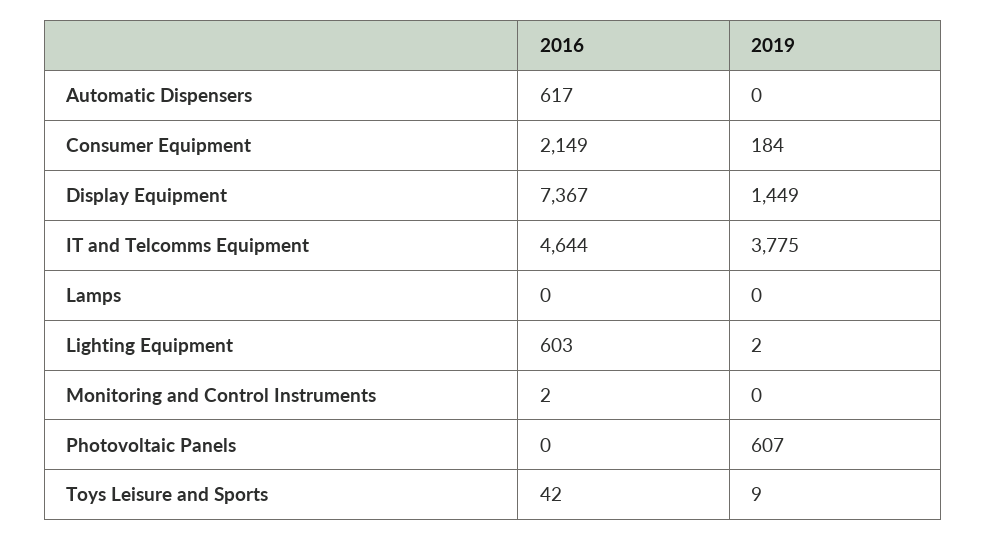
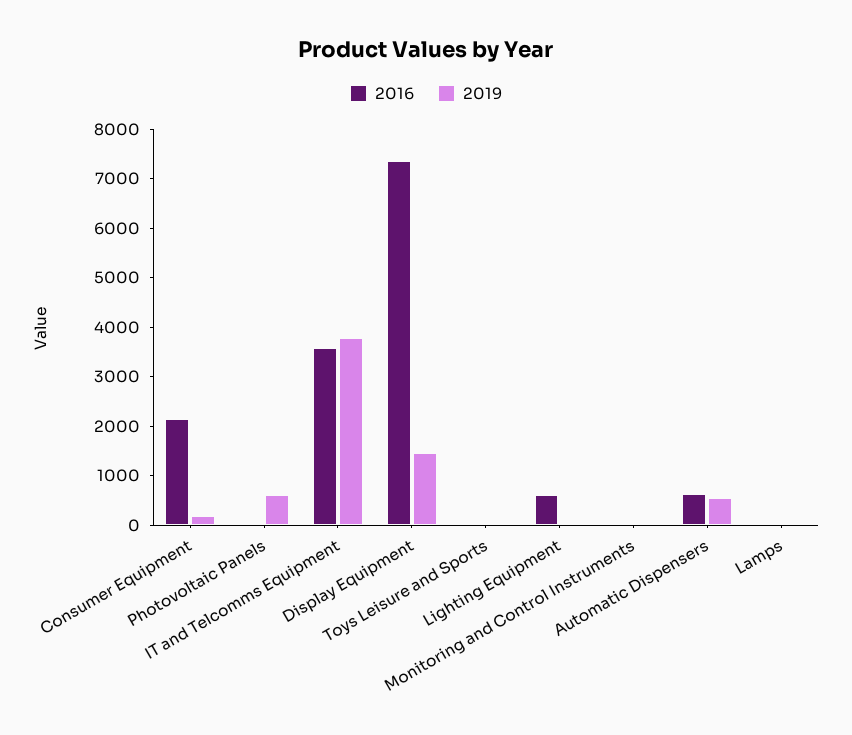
2019, Automatic Dispensers: 0 -> 600
2016, IT and Telcomms Equipment: 4644 -> 3600

